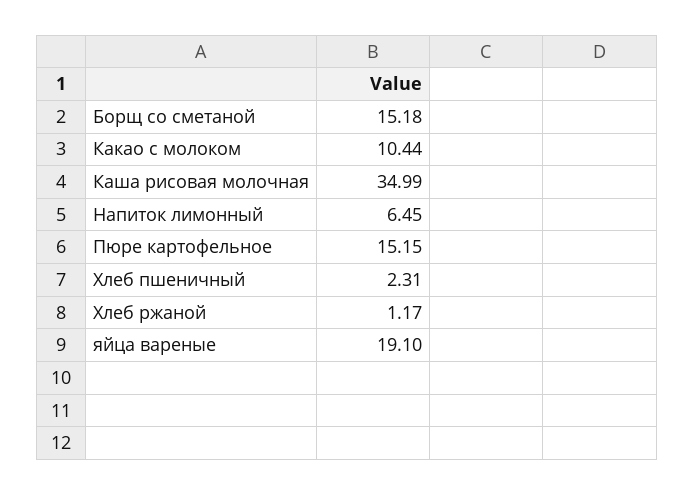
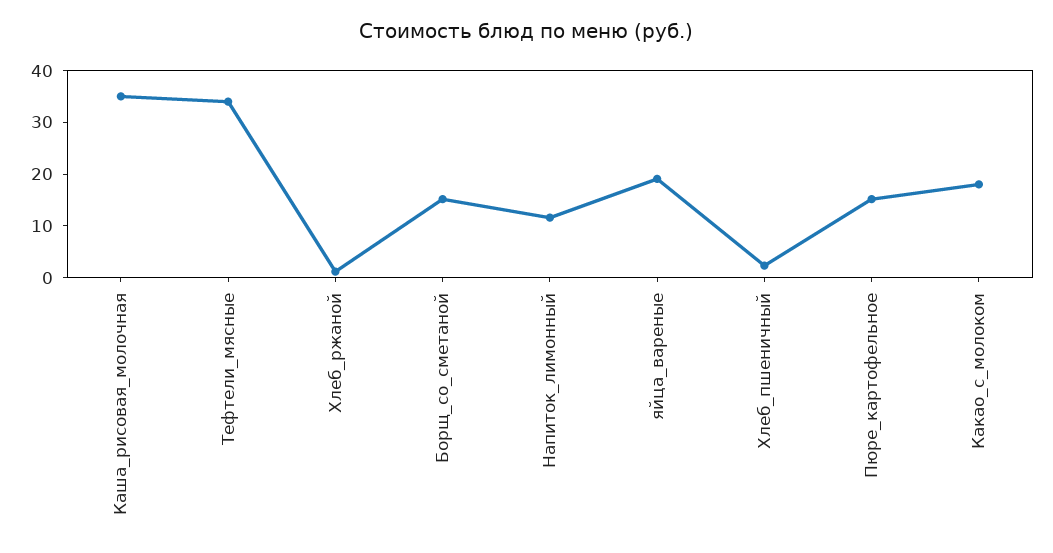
Какао с молоком: 10.44 -> 18
Напиток лимонный: 6.45 -> 12
Тефтели_мясные: none -> 34

